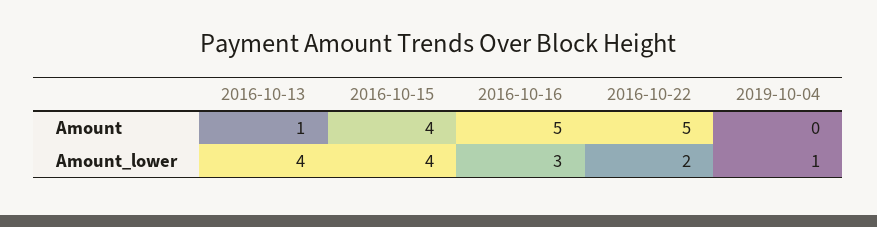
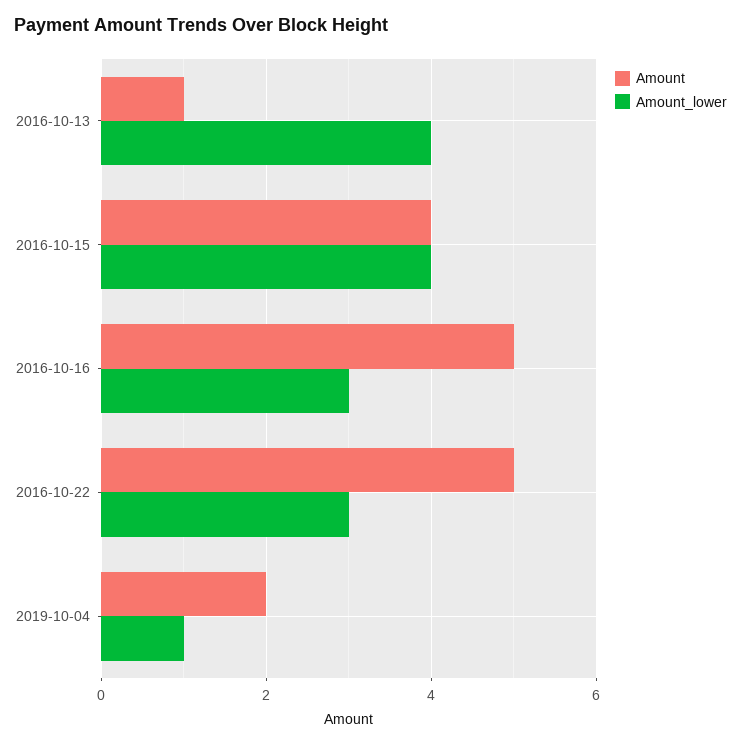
Amount, 2019-10-04: 0 -> 2
Amount_lower, 2016-10-22: 2 -> 3

